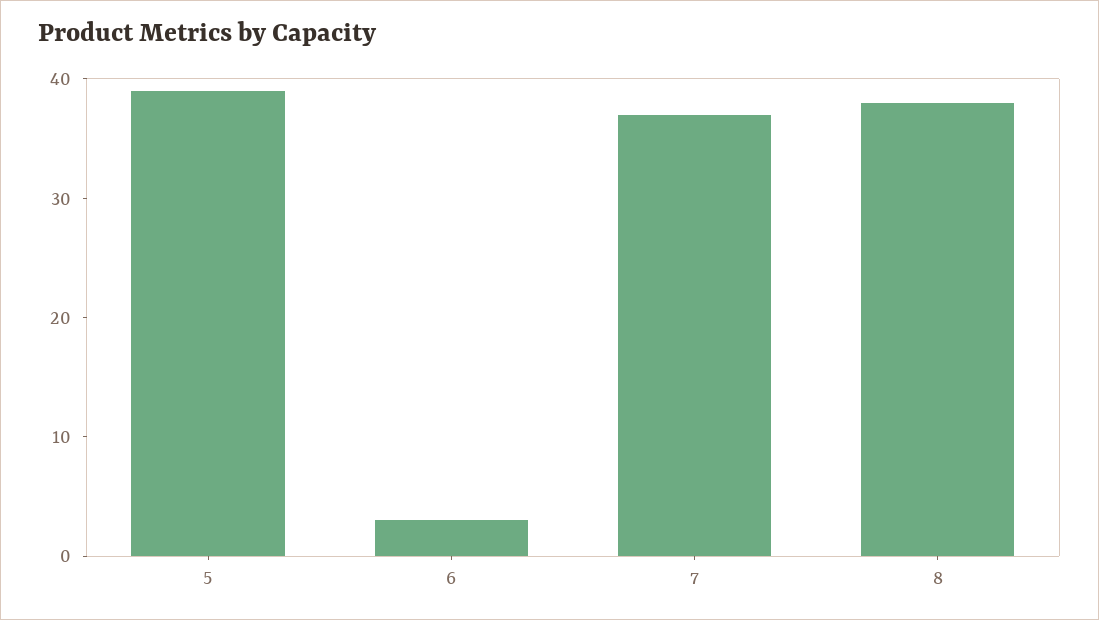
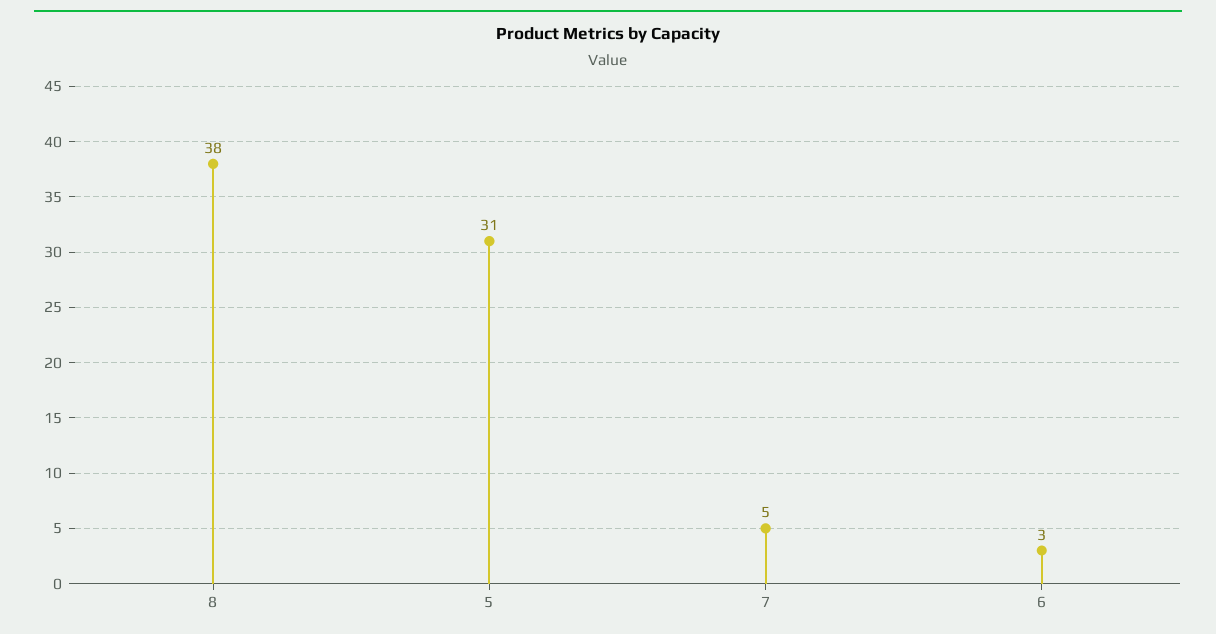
5: 39 -> 31
7: 37 -> 5

